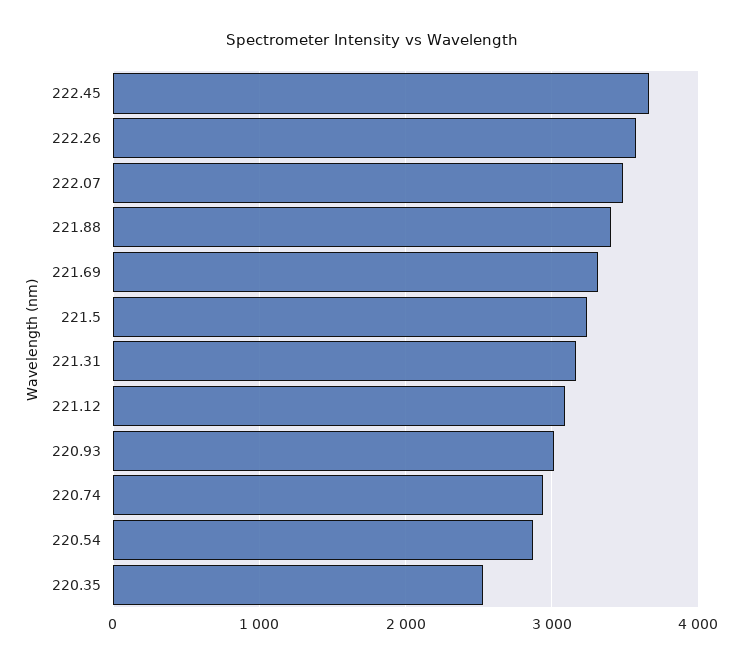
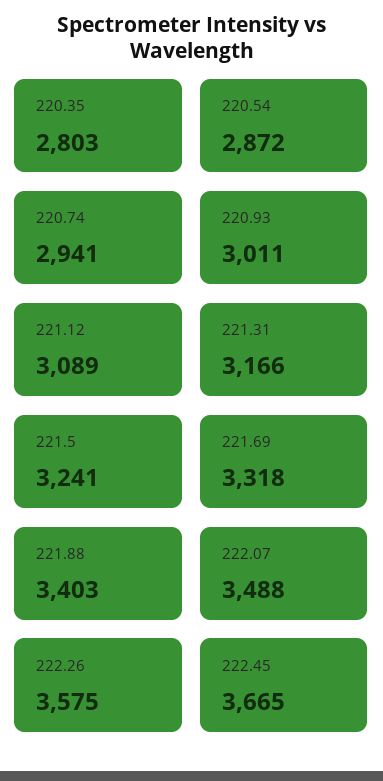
220.35: 2500 -> 2803

